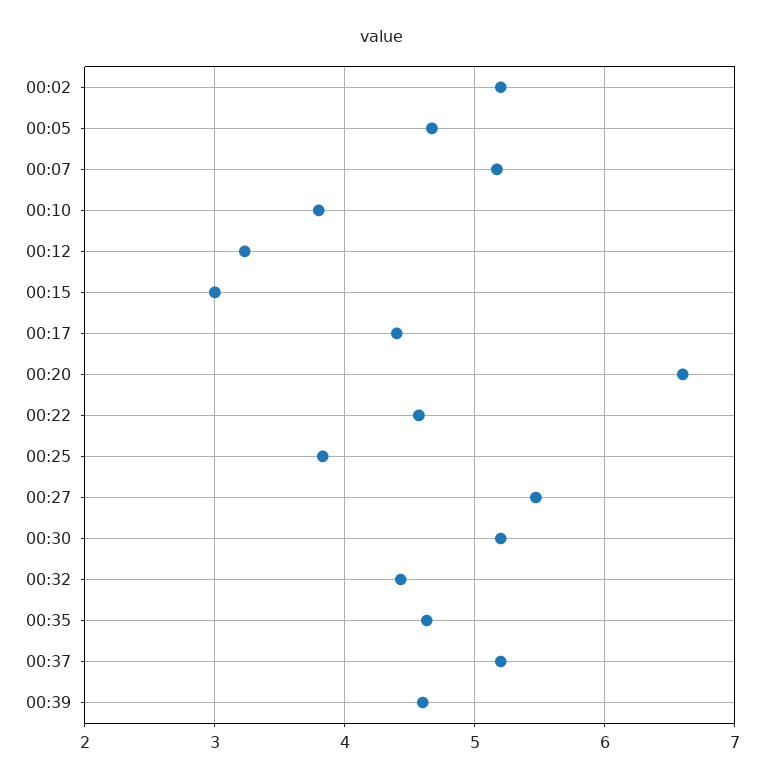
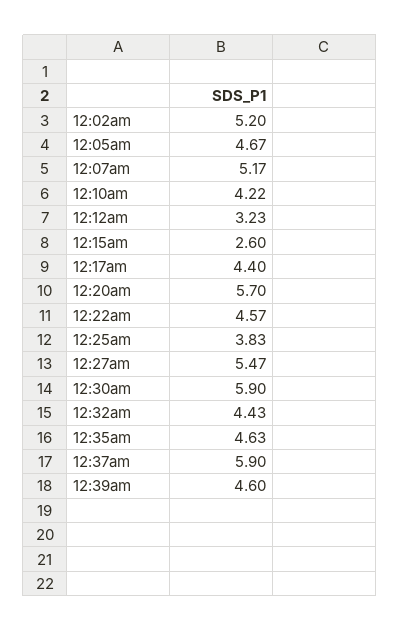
00:10: 3.8 -> 4.22
00:15: 3 -> 2.6
00:20: 6.6 -> 5.7
00:30: 5.2 -> 5.9
00:37: 5.2 -> 5.9

